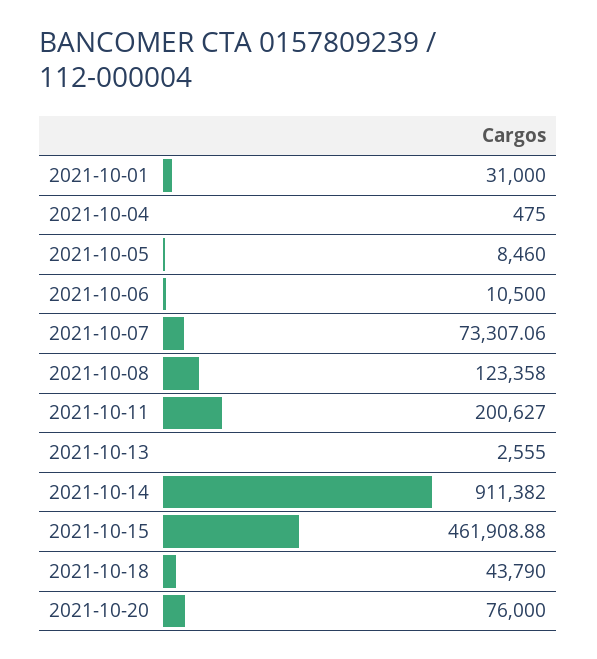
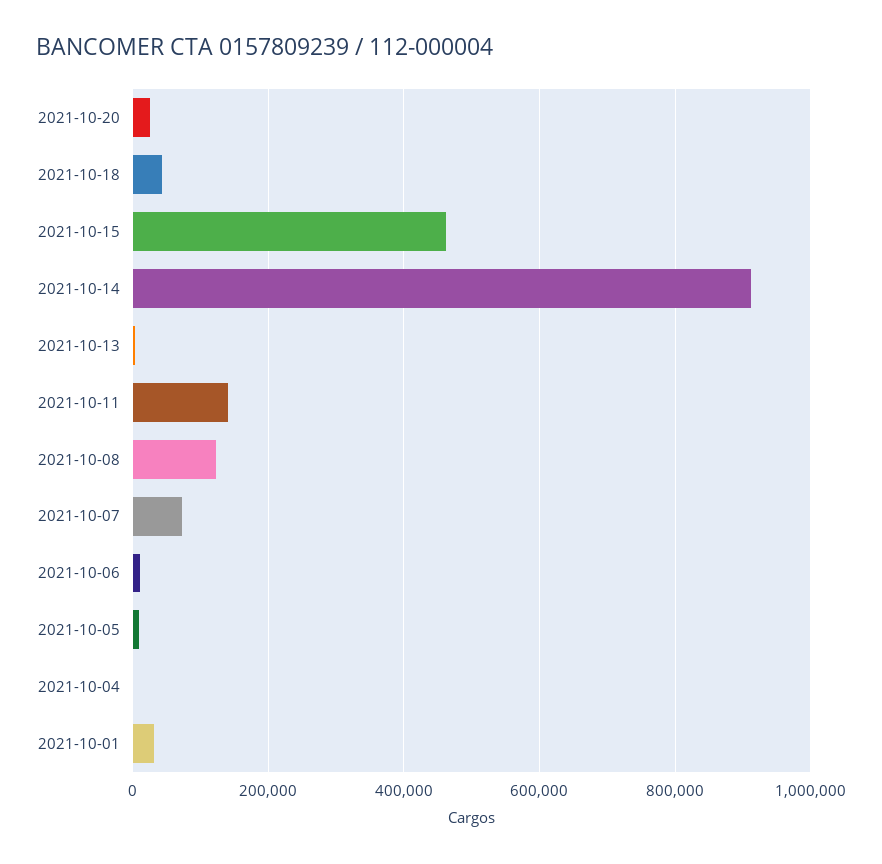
2021-10-11: 200627 -> 140000
2021-10-20: 76000 -> 20000

